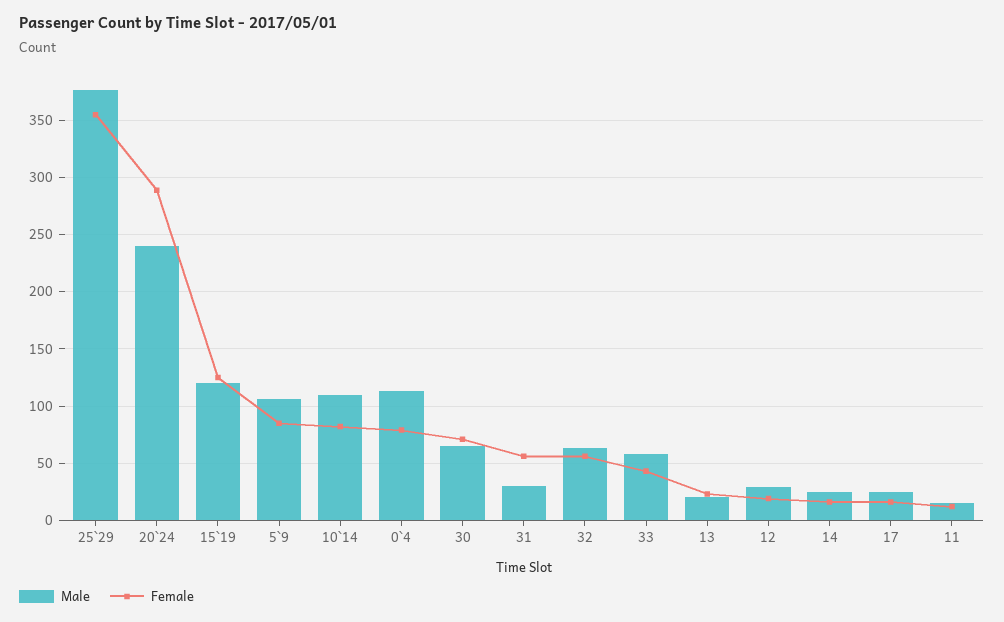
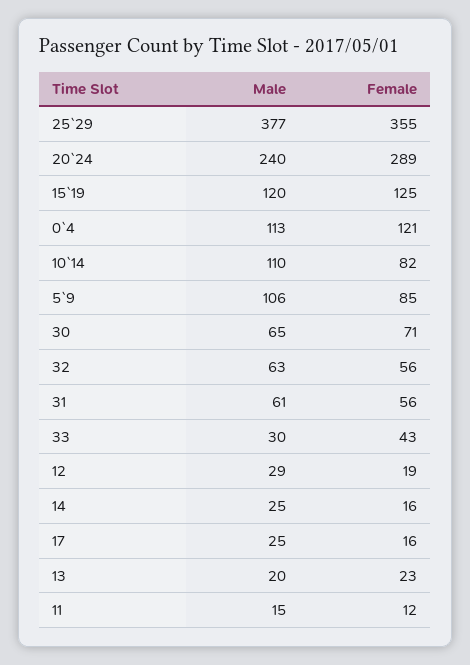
Female, 0`4: 80 -> 121
Male, 31: 30 -> 61
Male, 33: 60 -> 30

